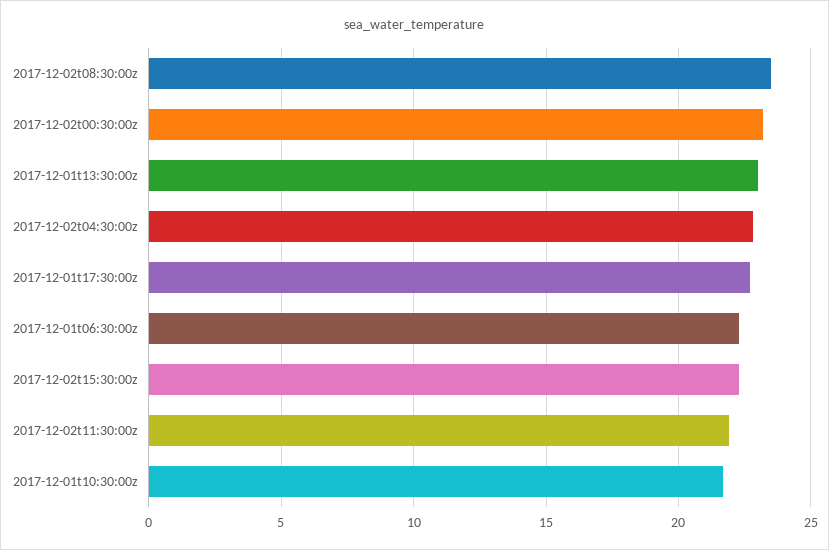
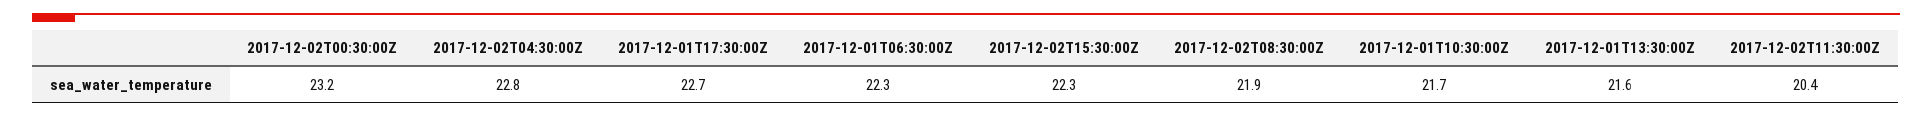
2017-12-02t08:30:00z: 23.5 -> 21.9
2017-12-01t13:30:00z: 23 -> 21.6
2017-12-02t11:30:00z: 22 -> 20.4

